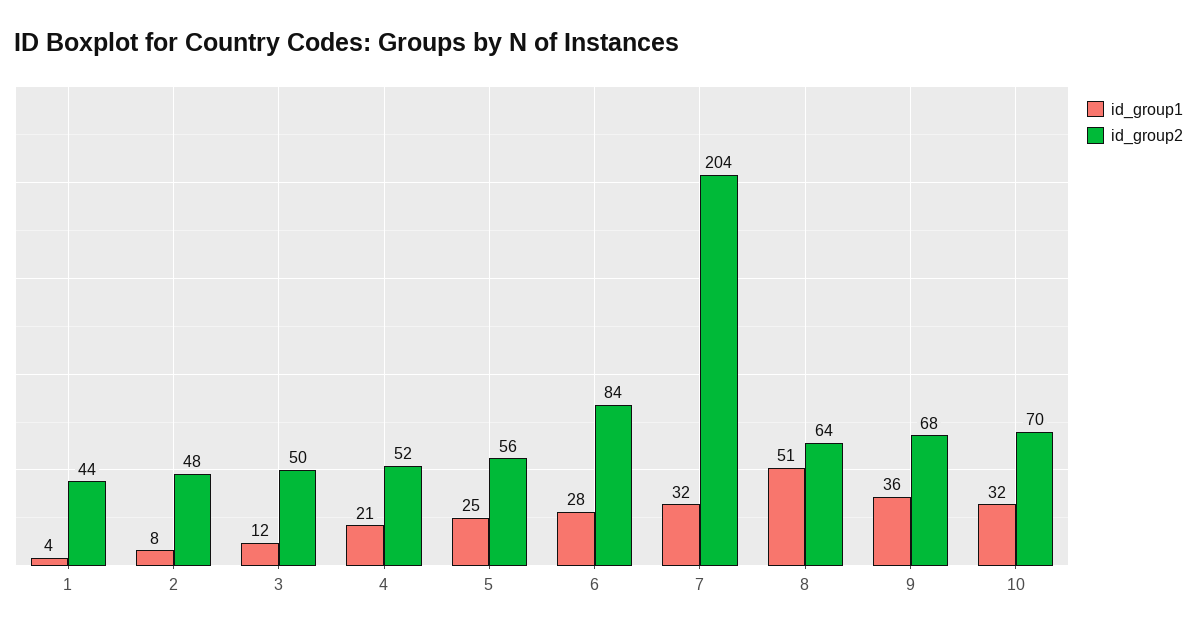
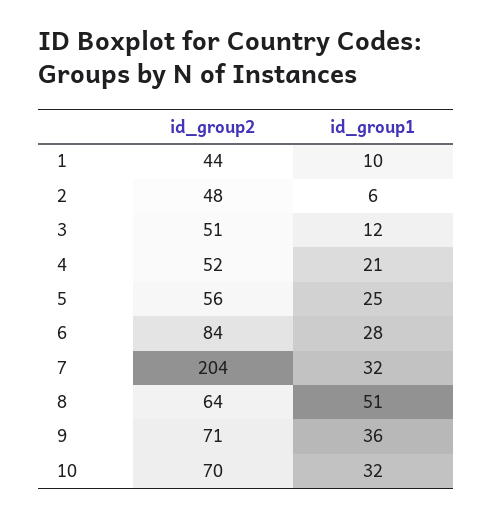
id_group1, 1: 4 -> 10
id_group1, 2: 8 -> 6
id_group2, 3: 50 -> 51
id_group2, 9: 68 -> 71

